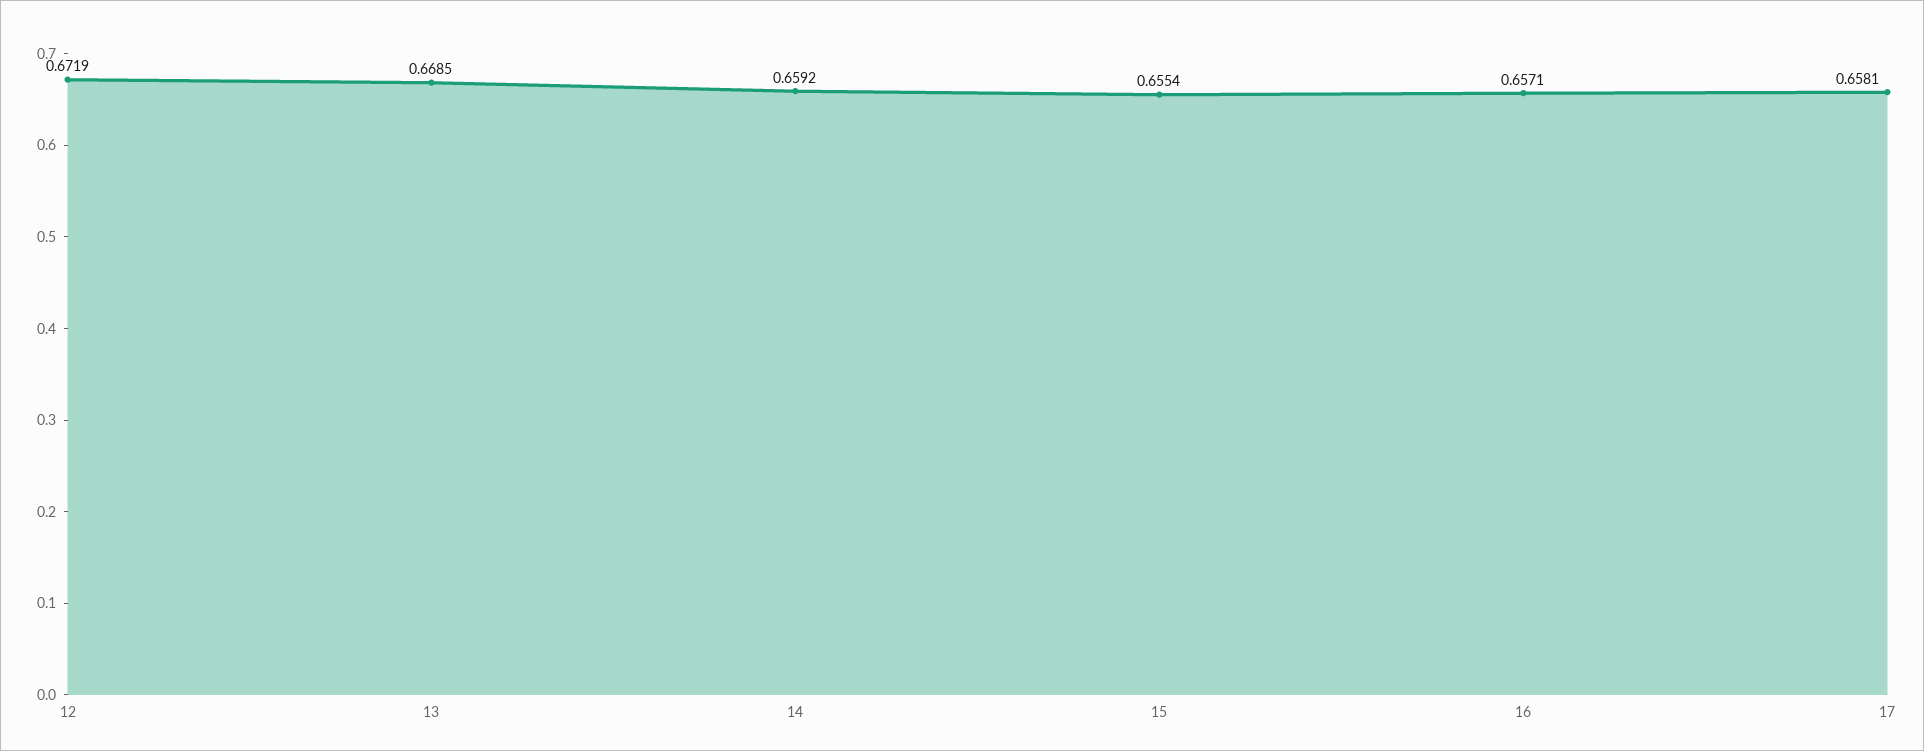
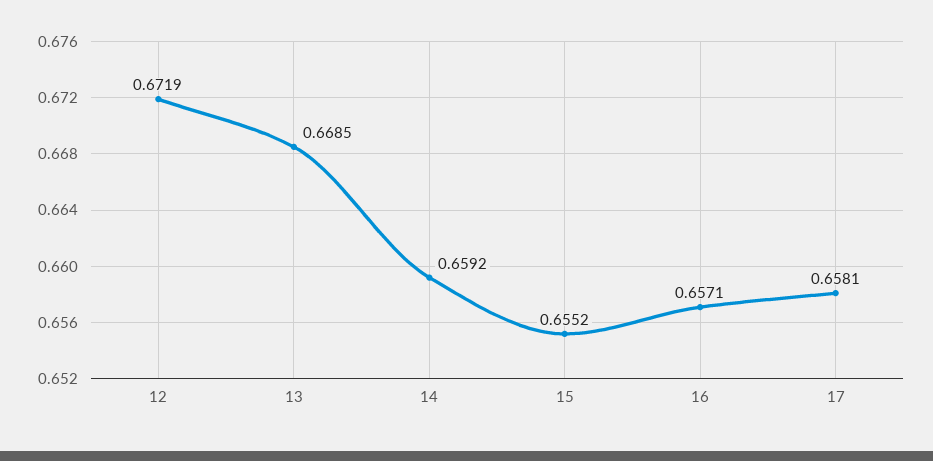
15: 0.6554 -> 0.6552

